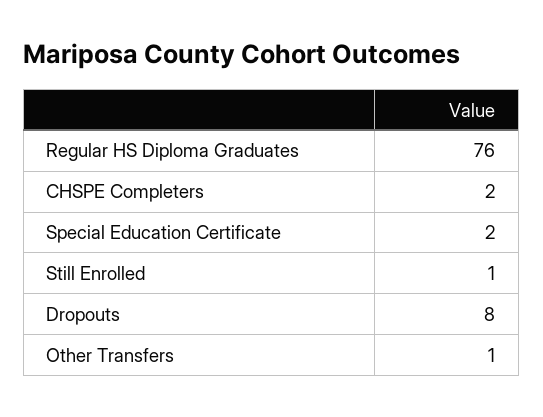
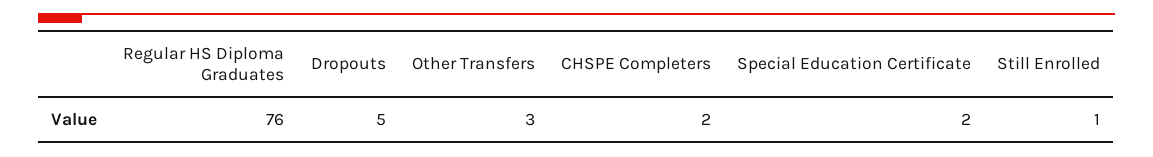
Dropouts: 8 -> 5
Other Transfers: 1 -> 3

